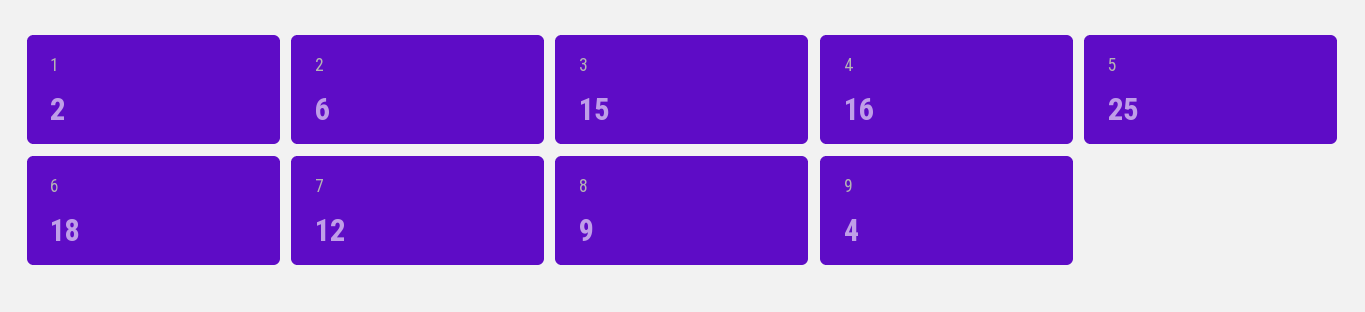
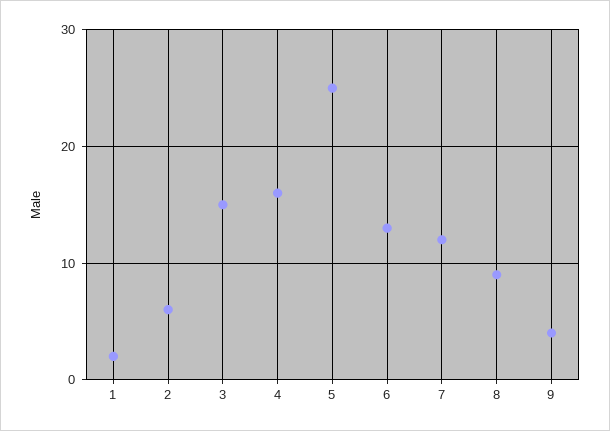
6: 18 -> 13

